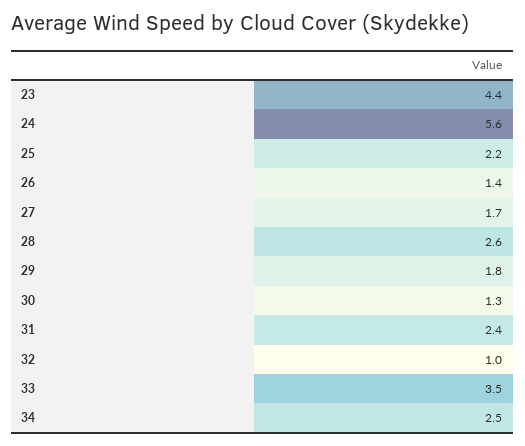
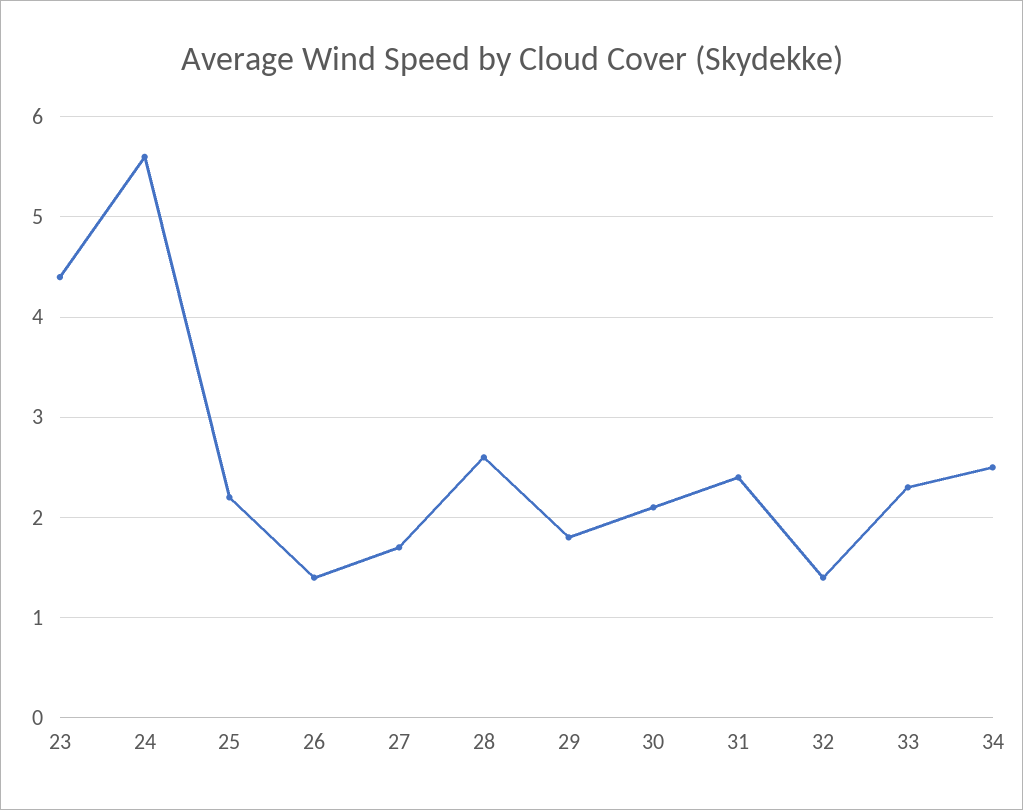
30: 1.3 -> 2.1
32: 1 -> 1.4
33: 3.5 -> 2.3

